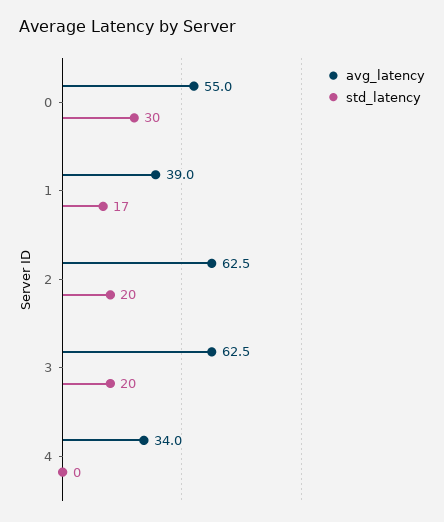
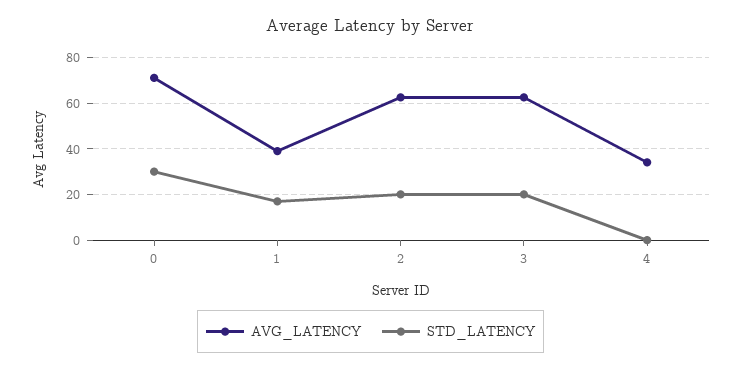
avg_latency, 0: 55 -> 70

